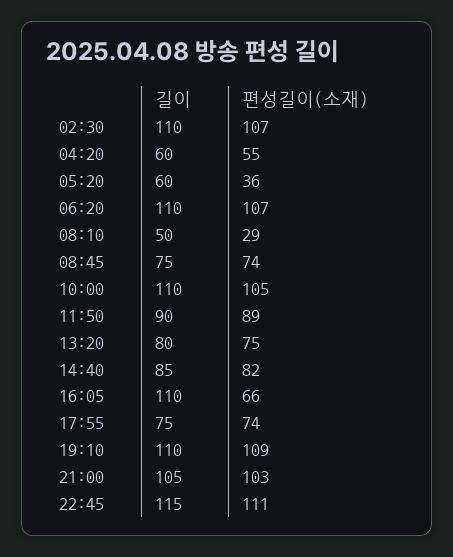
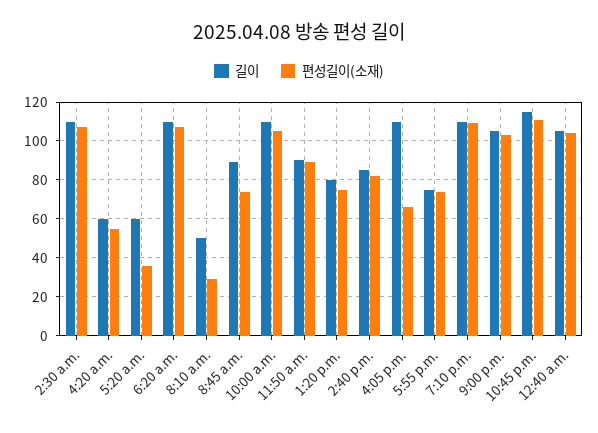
길이, 08:45: 75 -> 90
길이, 12:40 a.m.: none -> 105
편성길이(소재), 12:40 a.m.: none -> 105

